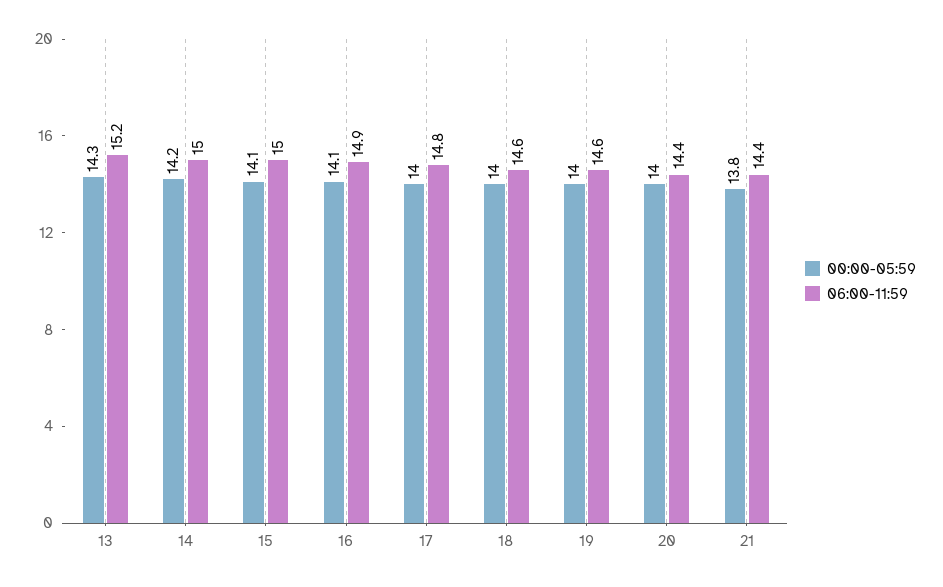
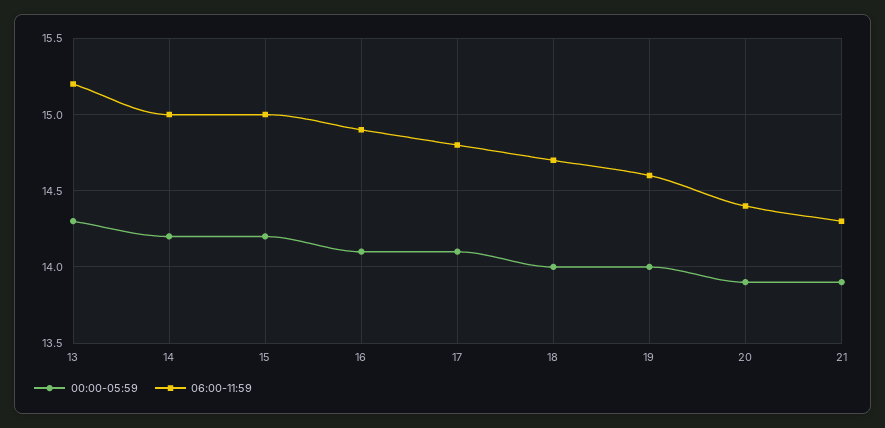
00:00-05:59, 15: 14.1 -> 14.2
00:00-05:59, 17: 14 -> 14.1
06:00-11:59, 18: 14.6 -> 14.7
00:00-05:59, 20: 14 -> 13.9
00:00-05:59, 21: 13.8 -> 13.9
06:00-11:59, 21: 14.4 -> 14.3

